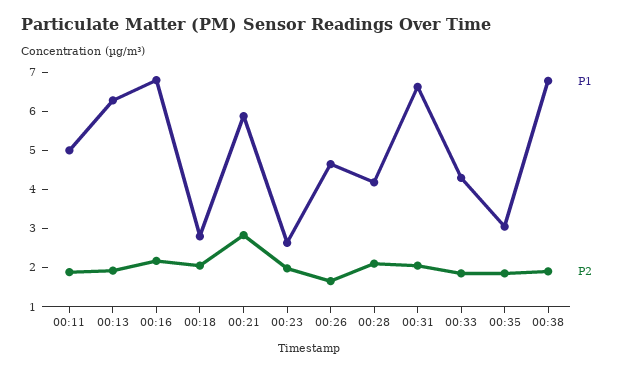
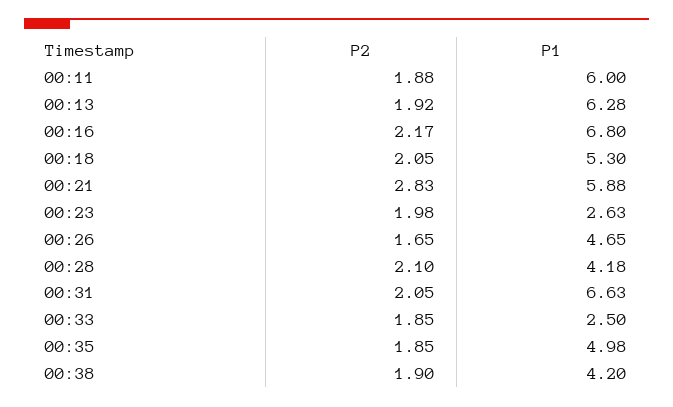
P1, 00:11: 5 -> 6
P1, 00:18: 2.75 -> 5.3
P1, 00:33: 4.25 -> 2.5
P1, 00:35: 3 -> 4.98
P1, 00:38: 6.75 -> 4.2

